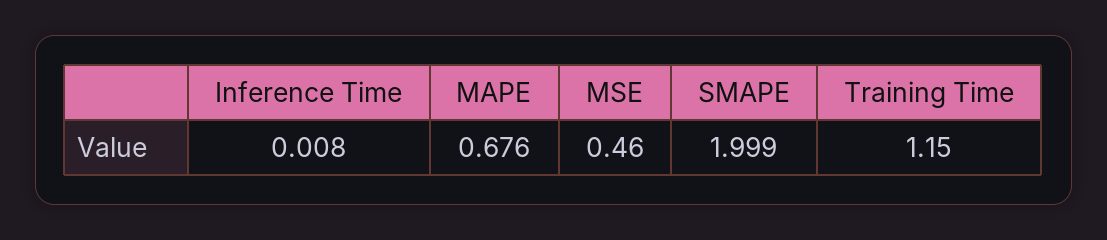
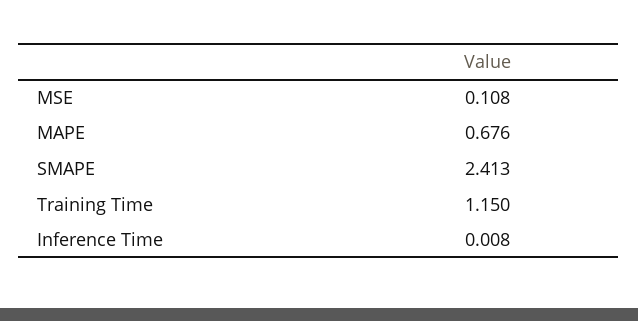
MSE: 0.46 -> 0.108
SMAPE: 1.999 -> 2.413

